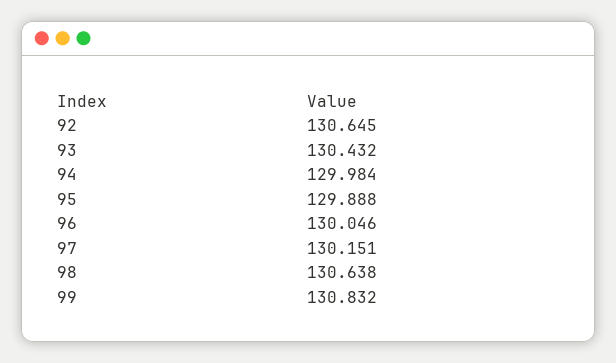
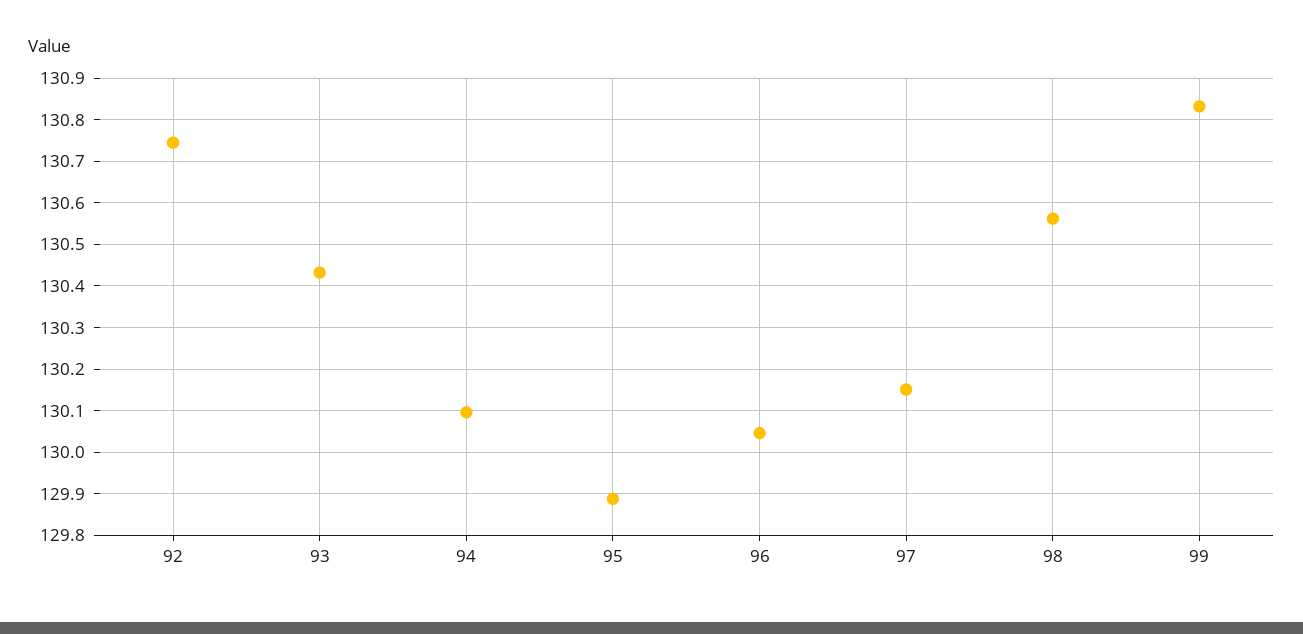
92: 130.645 -> 130.74
94: 129.984 -> 130.1
98: 130.638 -> 130.56

